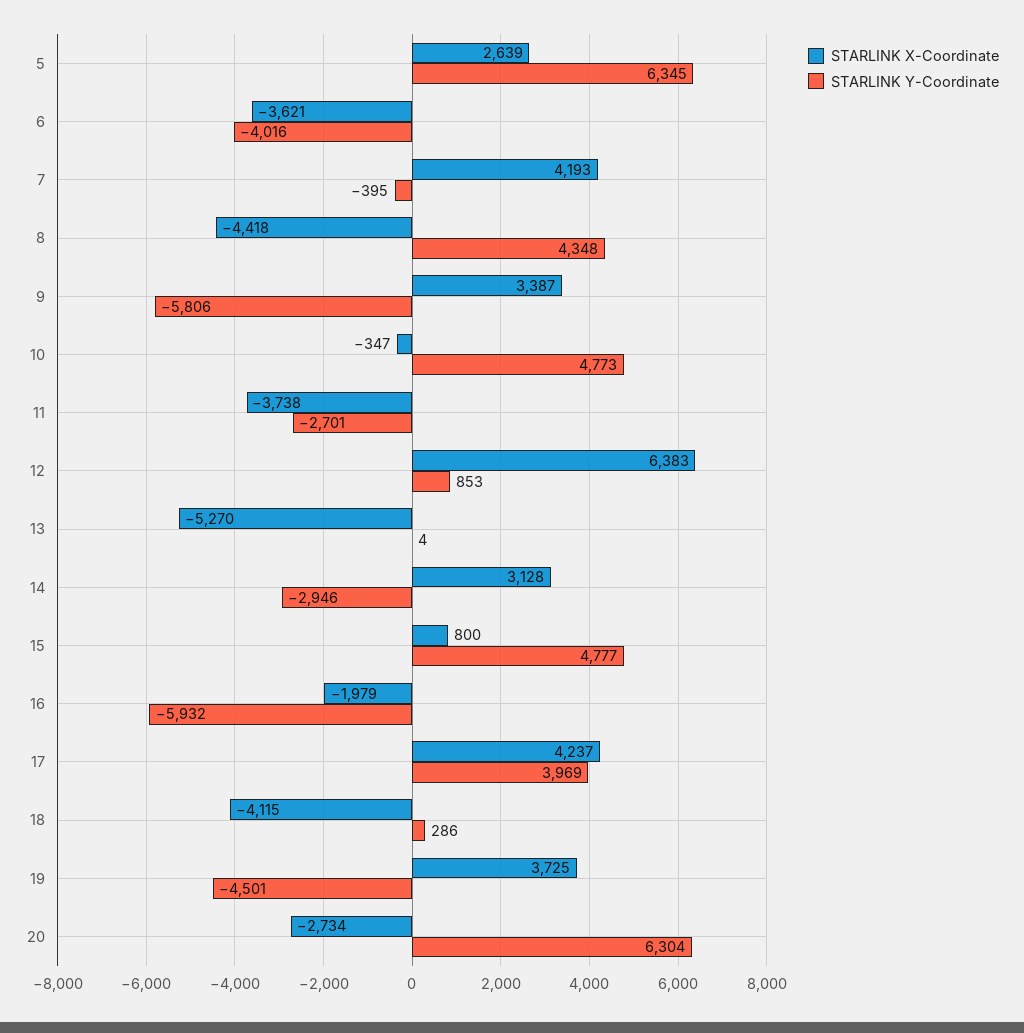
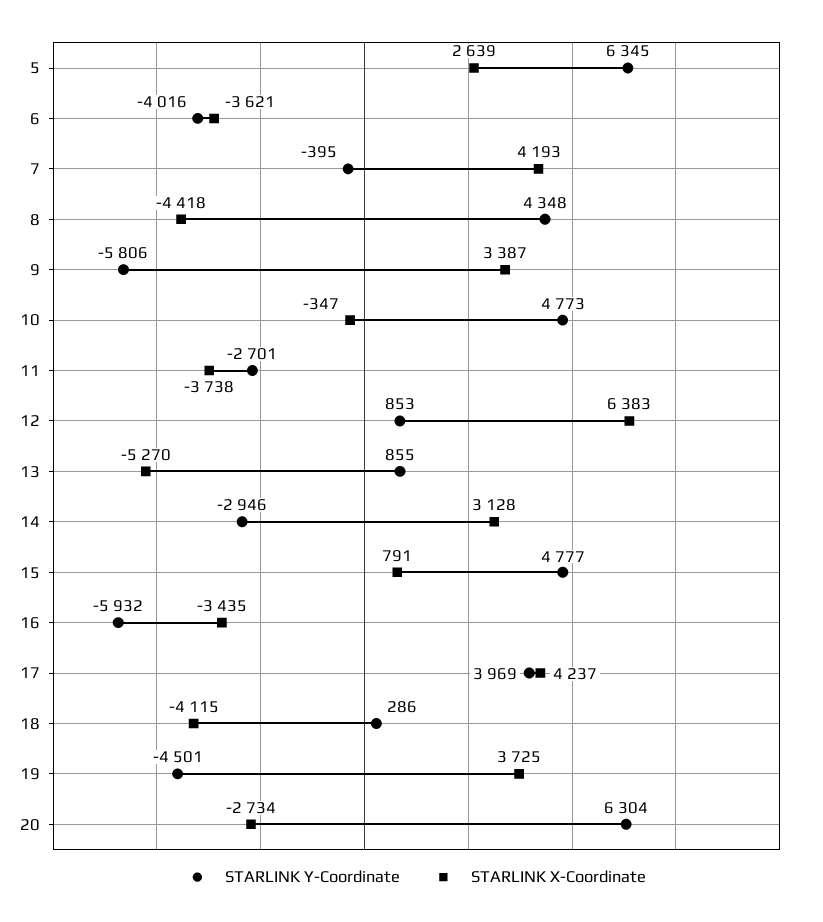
STARLINK Y-Coordinate, 13: 4 -> 855
STARLINK X-Coordinate, 15: 800 -> 791
STARLINK X-Coordinate, 16: -1979 -> -3435

